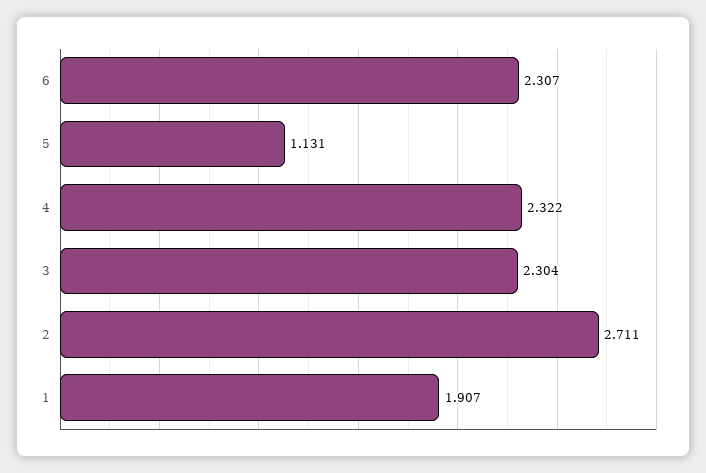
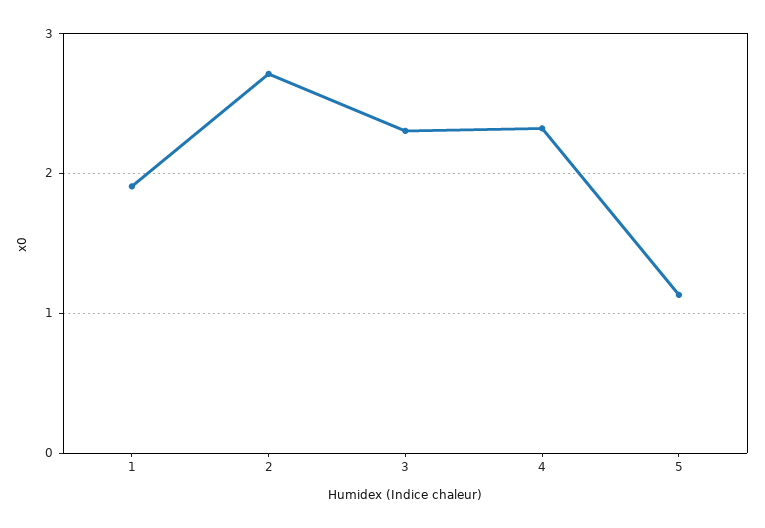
6: 2.307 -> none

